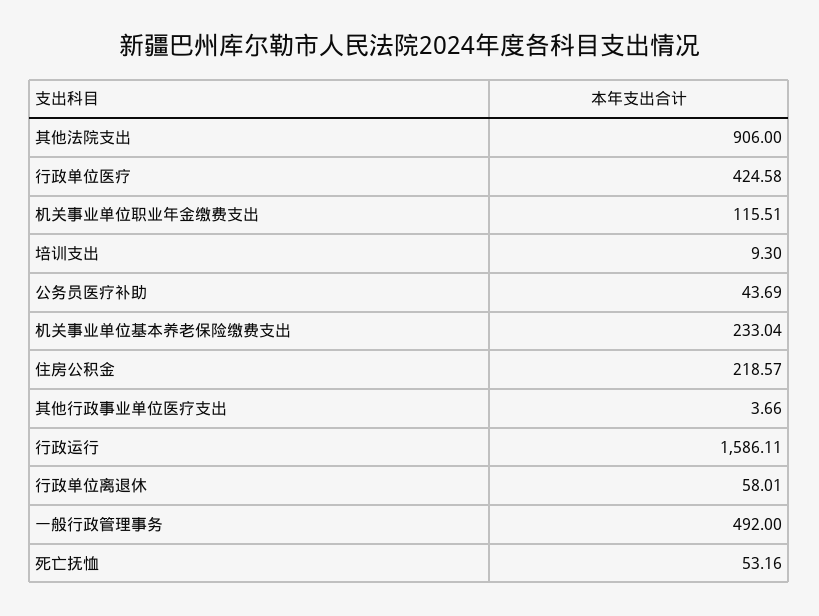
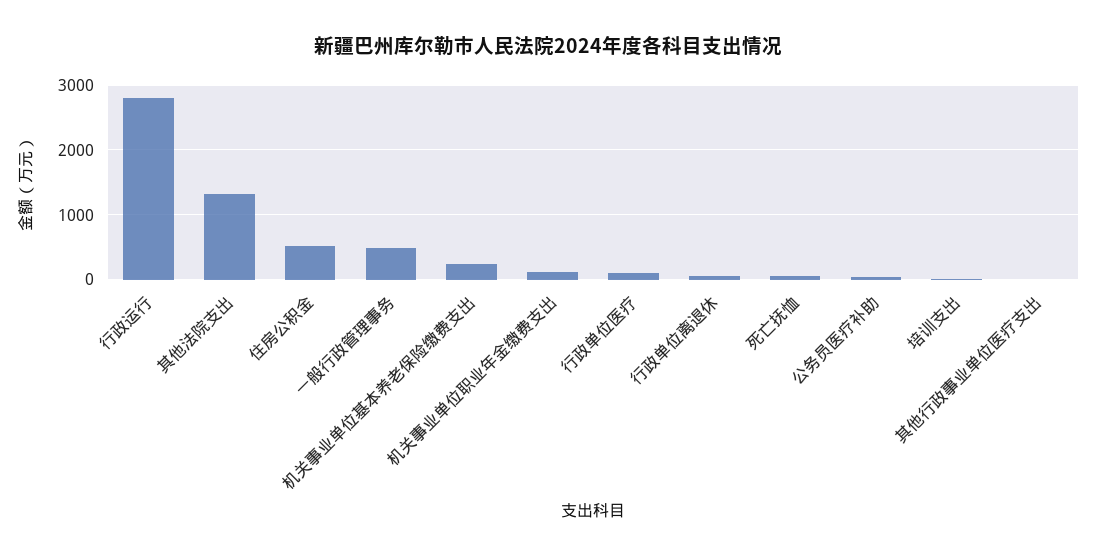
其他法院支出: 906 -> 1300
行政单位医疗: 424.58 -> 100
住房公积金: 218.57 -> 500
行政运行: 1586.11 -> 2800

